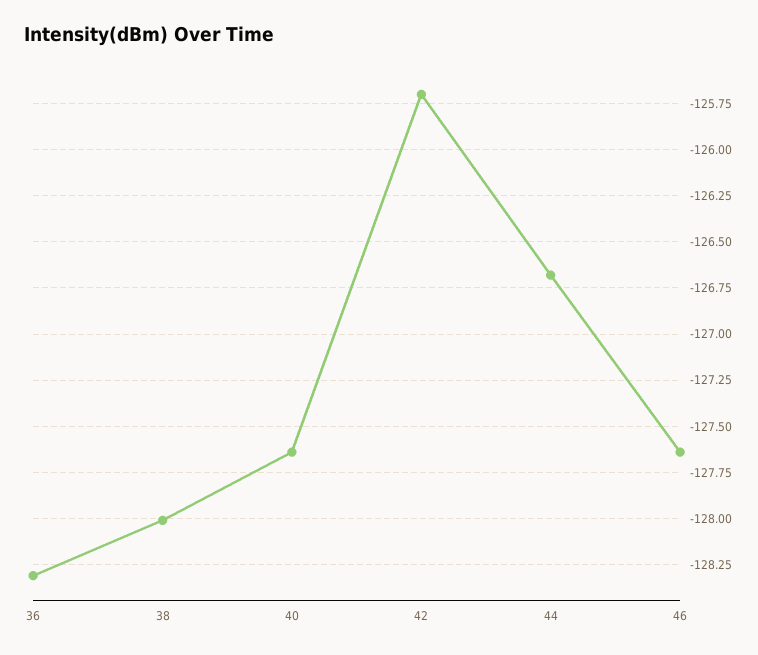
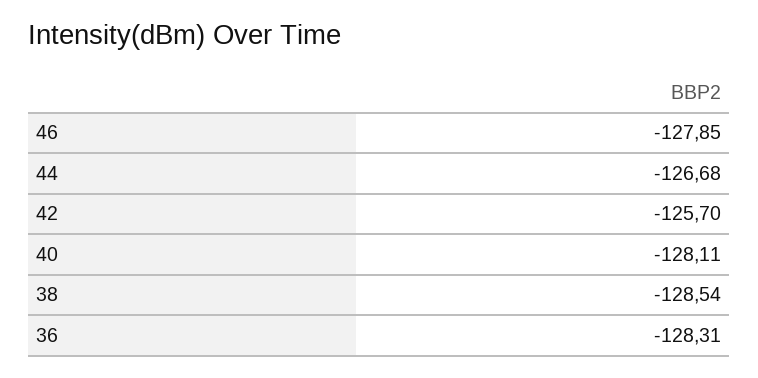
38: -128 -> -128.54
40: -127.65 -> -128.11
46: -127.65 -> -127.85

